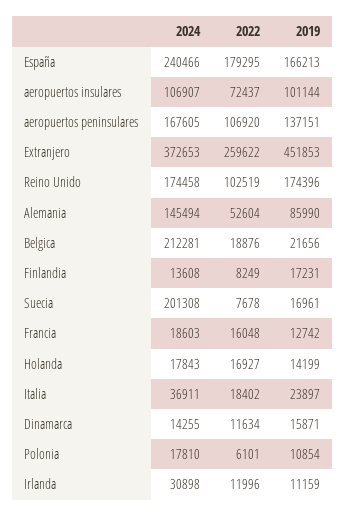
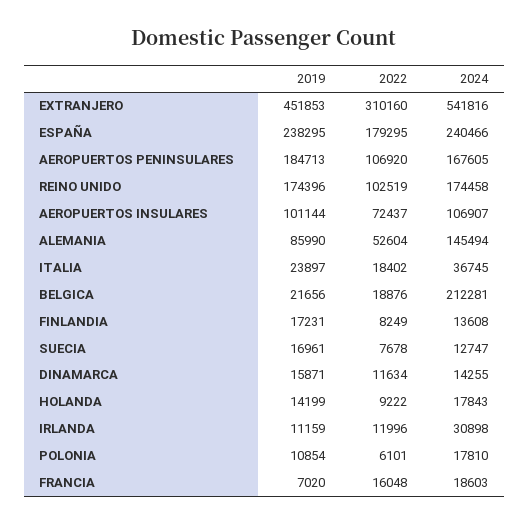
2019, España: 166213 -> 238295
2019, aeropuertos peninsulares: 137151 -> 184713
2024, Extranjero: 372653 -> 541816
2022, Extranjero: 259622 -> 310160
2024, Suecia: 201308 -> 12747
2019, Francia: 12742 -> 7020
2022, Holanda: 16927 -> 9222
2024, Italia: 36911 -> 36745

